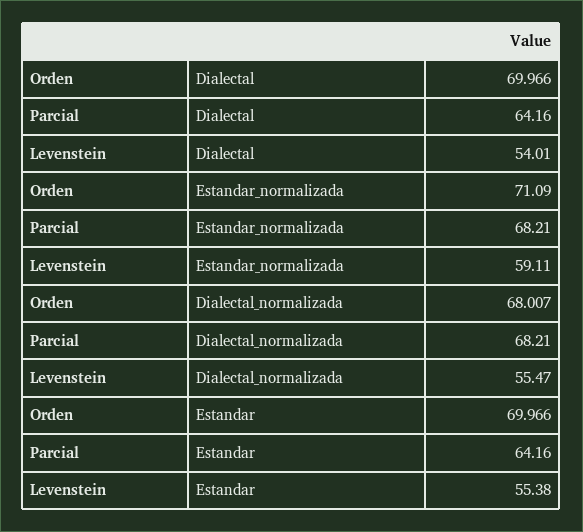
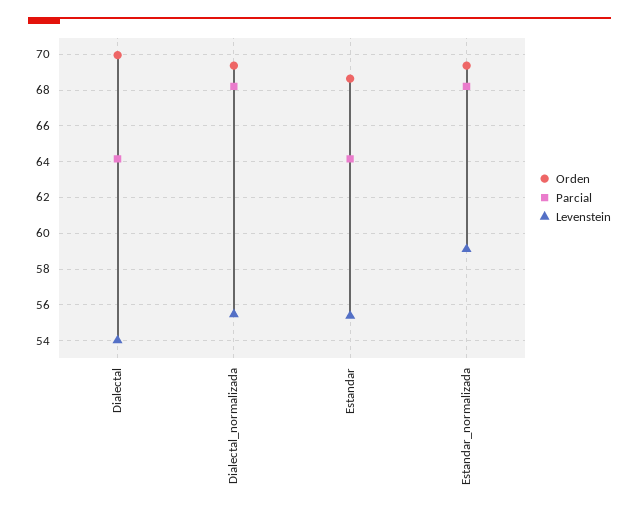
Orden, Estandar_normalizada: 71.09 -> 69.5
Orden, Dialectal_normalizada: 68.007 -> 69.5
Orden, Estandar: 69.966 -> 68.5

